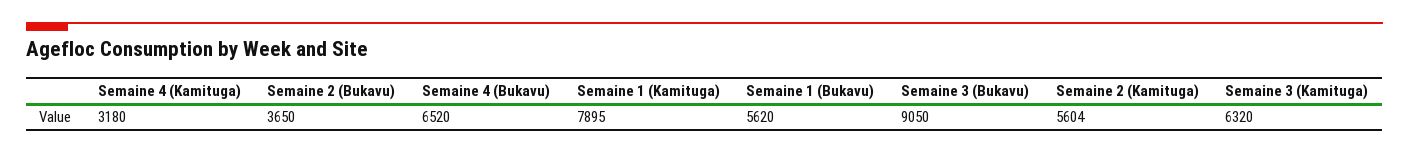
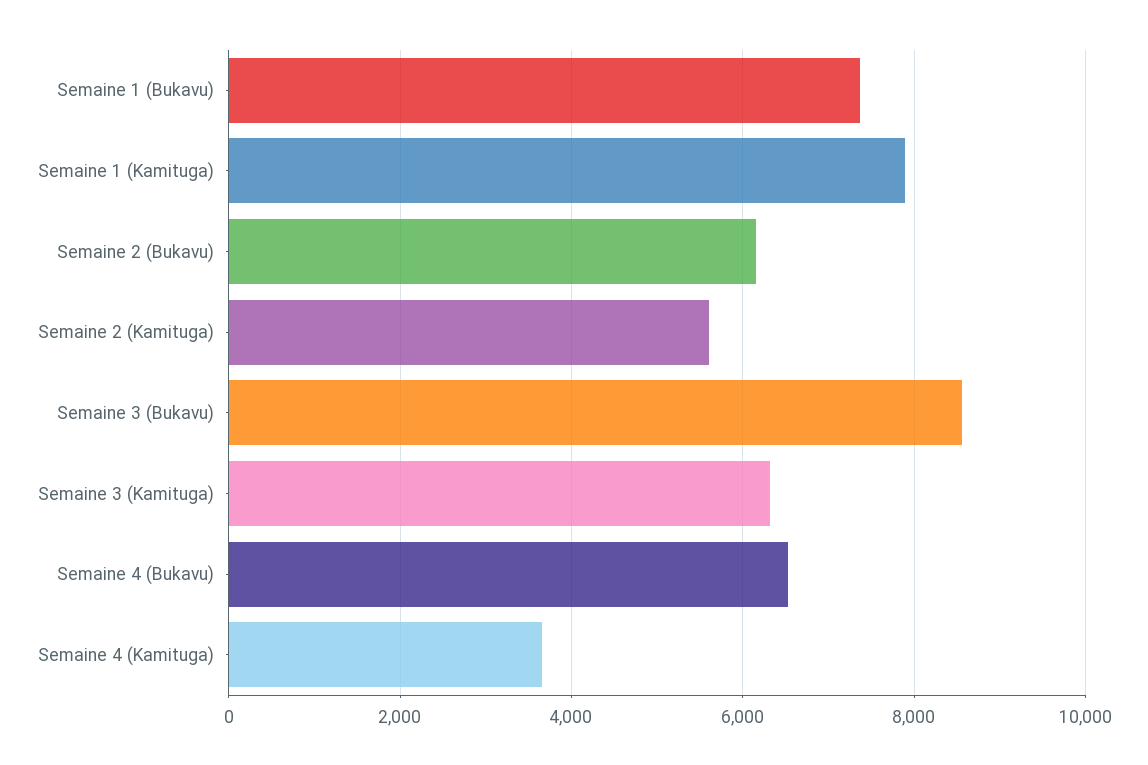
Semaine 4 (Kamituga): 3180 -> 3600
Semaine 2 (Bukavu): 3650 -> 6200
Semaine 1 (Bukavu): 5620 -> 7400
Semaine 3 (Bukavu): 9050 -> 8600

